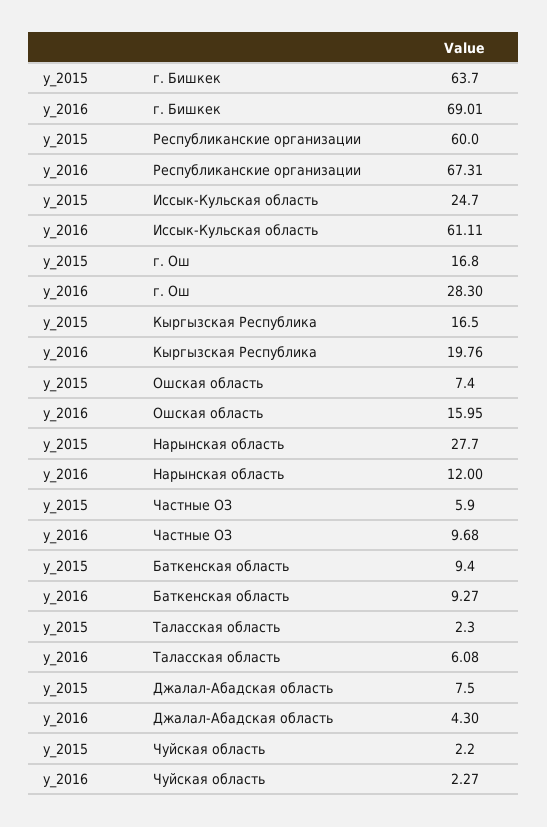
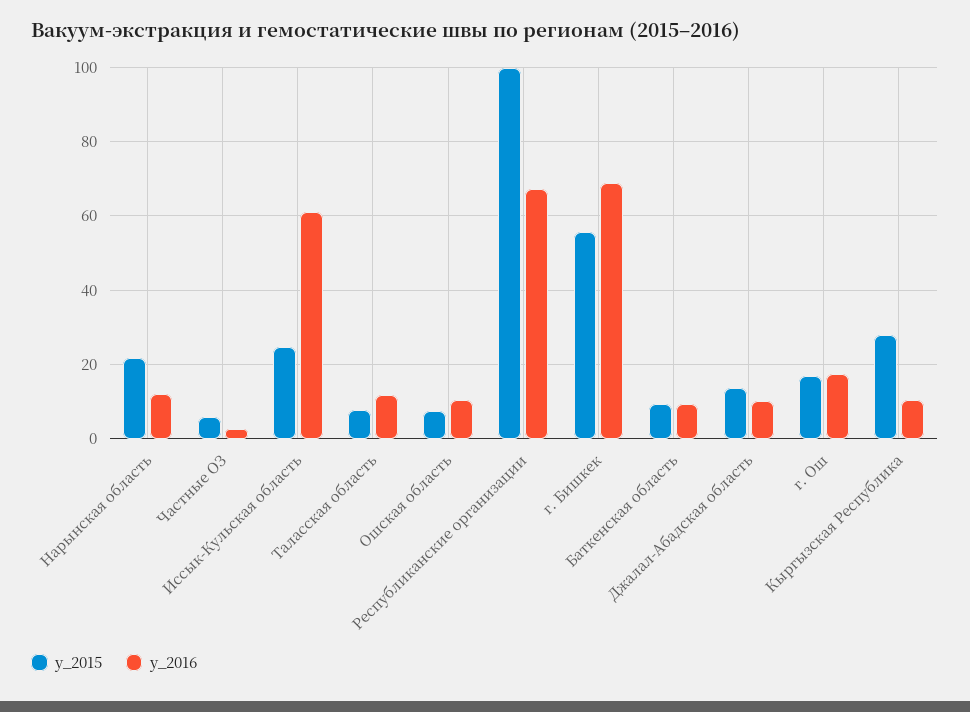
y_2015, г. Бишкек: 63.7 -> 56
y_2015, Республиканские организации: 60 -> 100
y_2016, г. Ош: 28.3 -> 18
y_2015, Кыргызская Республика: 16.5 -> 28
y_2016, Кыргызская Республика: 19.76 -> 10
y_2016, Ошская область: 15.95 -> 10
y_2015, Нарынская область: 27.7 -> 22
y_2016, Частные ОЗ: 9.68 -> 2
y_2015, Таласская область: 2.3 -> 8
y_2016, Таласская область: 6.08 -> 12
y_2015, Джалал-Абадская область: 7.5 -> 14
y_2016, Джалал-Абадская область: 4.3 -> 10
y_2015, Чуйская область: 2.2 -> none
y_2016, Чуйская область: 2.27 -> none

